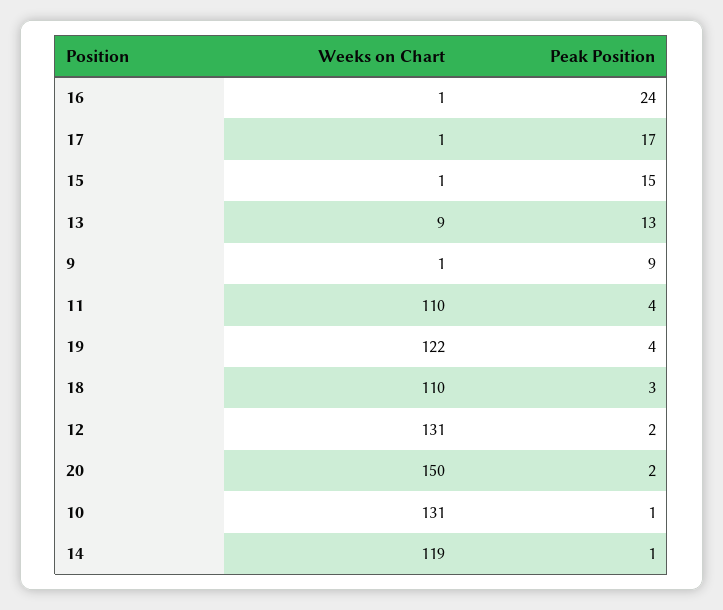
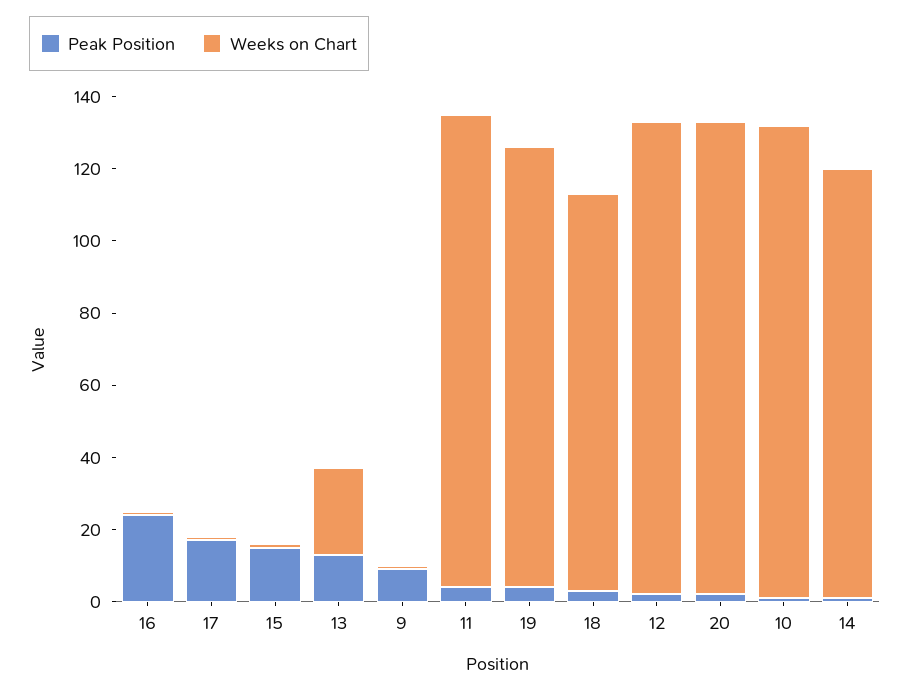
Weeks on Chart, 13: 9 -> 25
Weeks on Chart, 11: 110 -> 130
Weeks on Chart, 20: 150 -> 130

